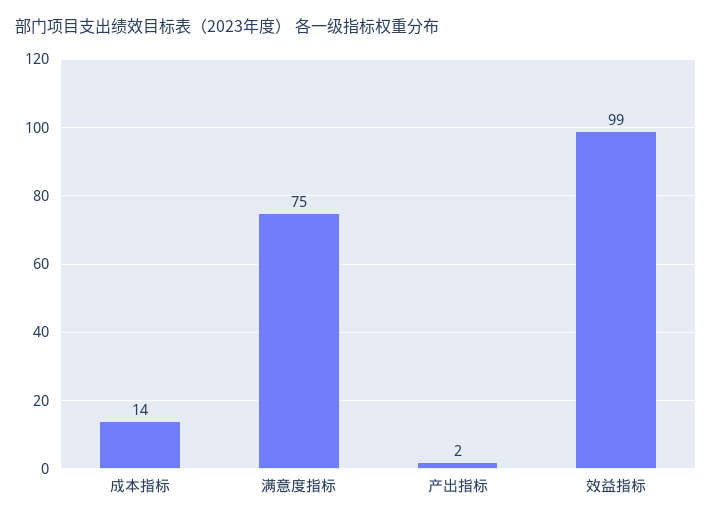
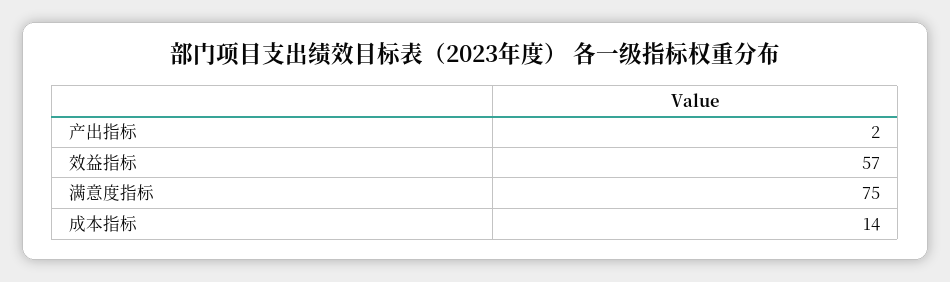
效益指标: 99 -> 57

